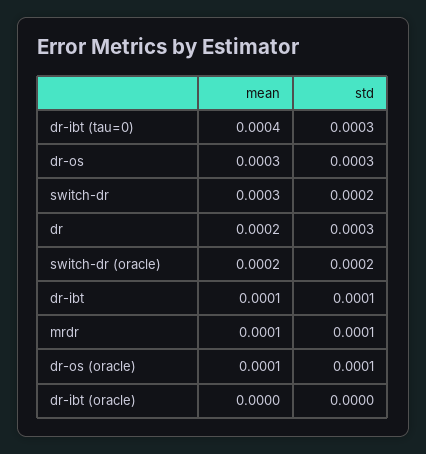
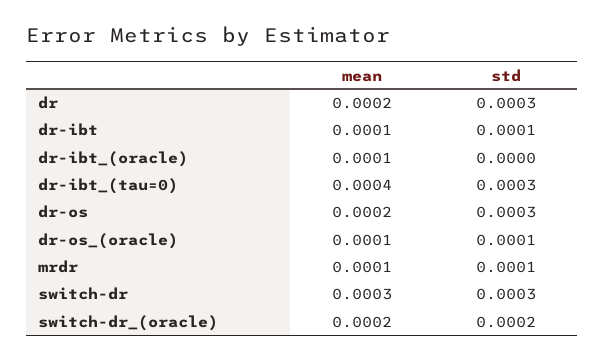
mean, dr-os: 0.0003 -> 0.0002
std, switch-dr: 0.0002 -> 0.0003
mean, dr-ibt (oracle): 0 -> 0.0001

